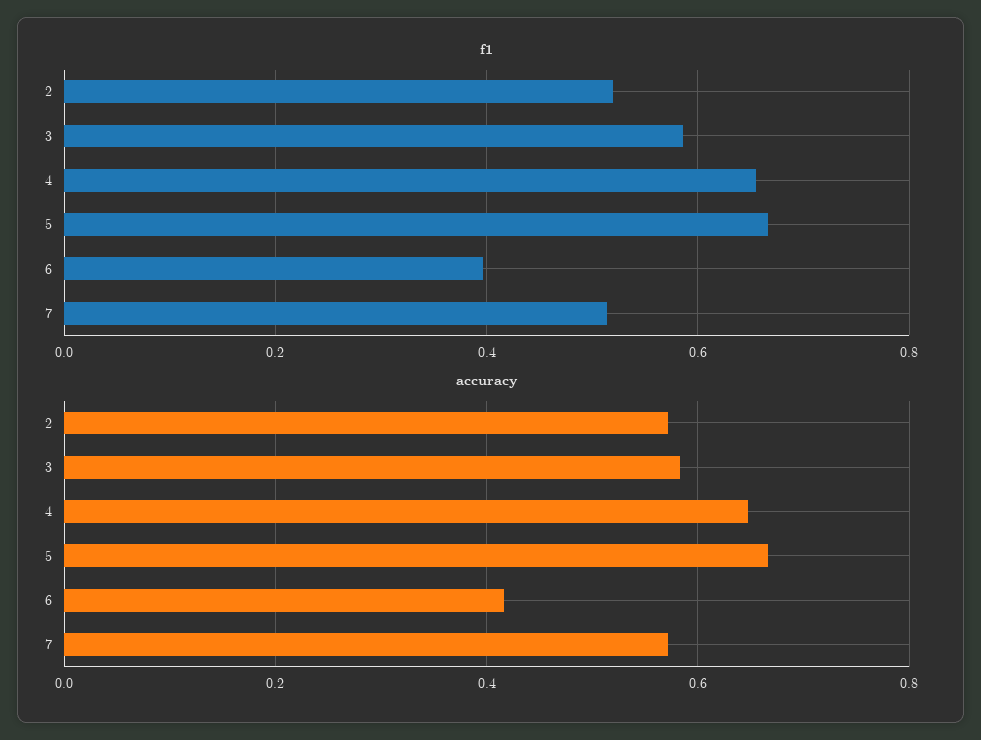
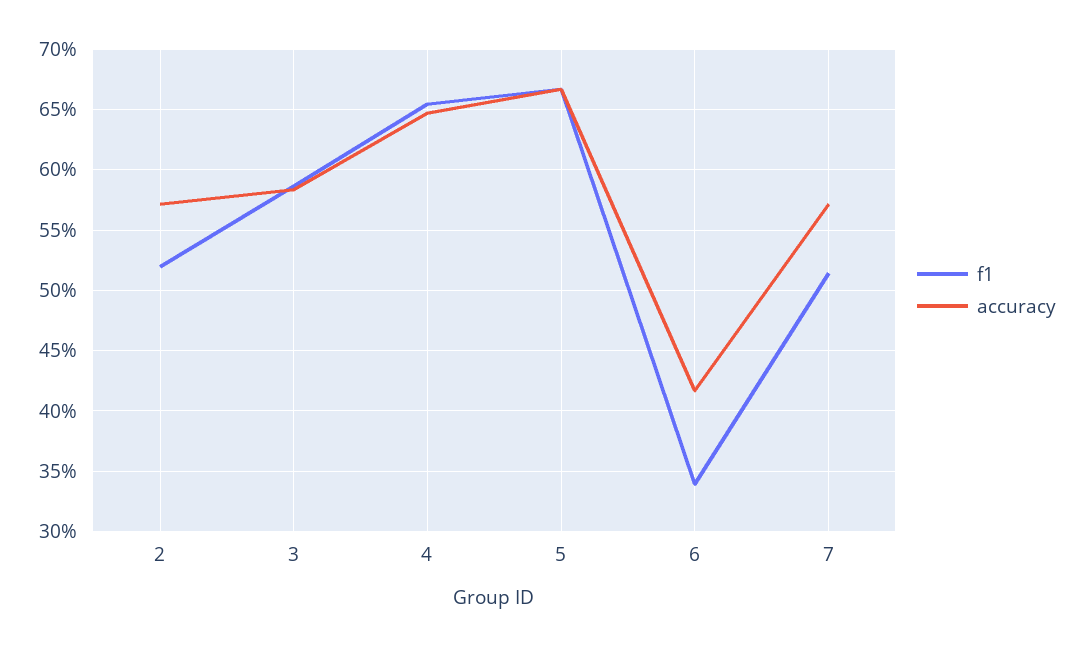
f1, 6: 0.4 -> 0.34

